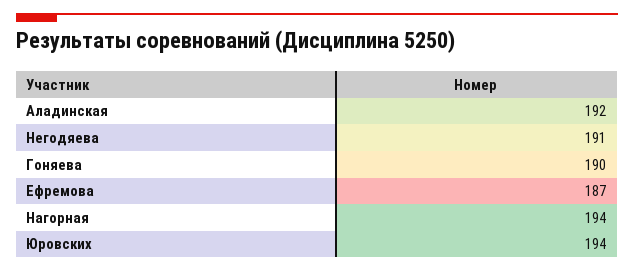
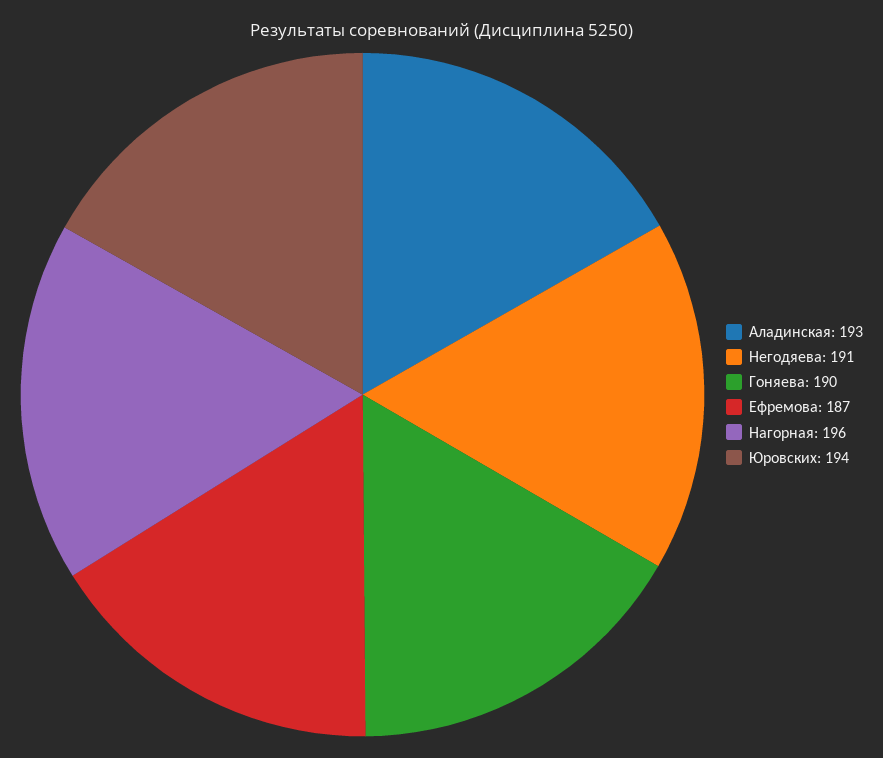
Аладинская: 192 -> 193
Нагорная: 194 -> 196

